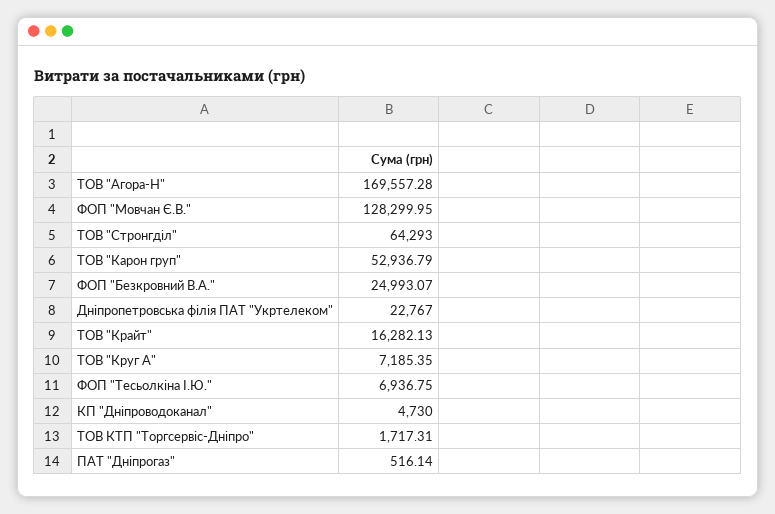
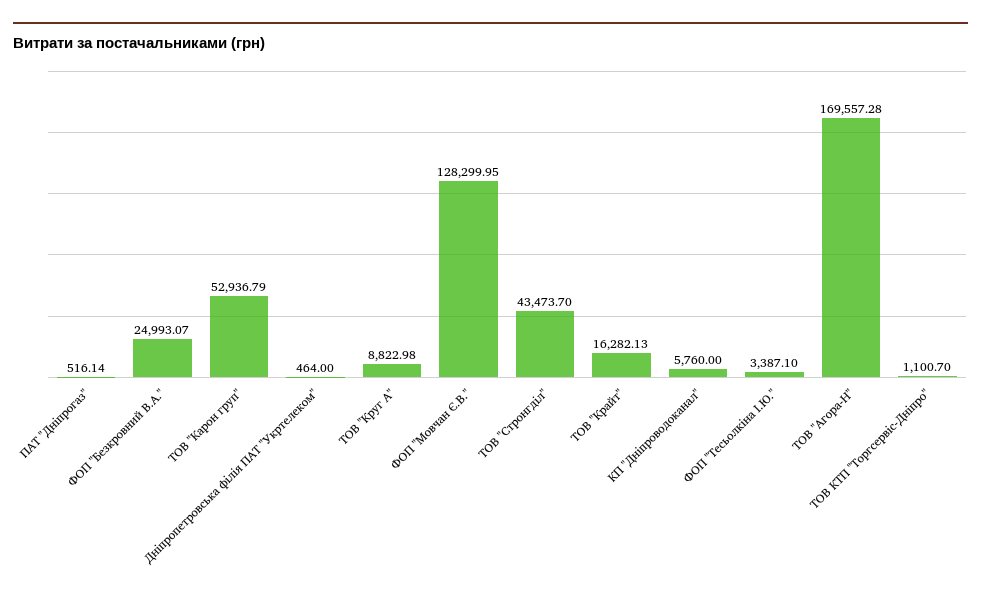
ТОВ "Стронгділ": 64293 -> 43473.7
Дніпропетровська філія ПАТ "Укртелеком": 22767 -> 464
ТОВ "Круг А": 7185.35 -> 8822.98
ФОП "Тесьолкіна І.Ю.": 6936.75 -> 3387.1
КП "Дніпроводоканал": 4730 -> 5760
ТОВ КТП "Торгсервіс-Дніпро": 1717.31 -> 1100.7

